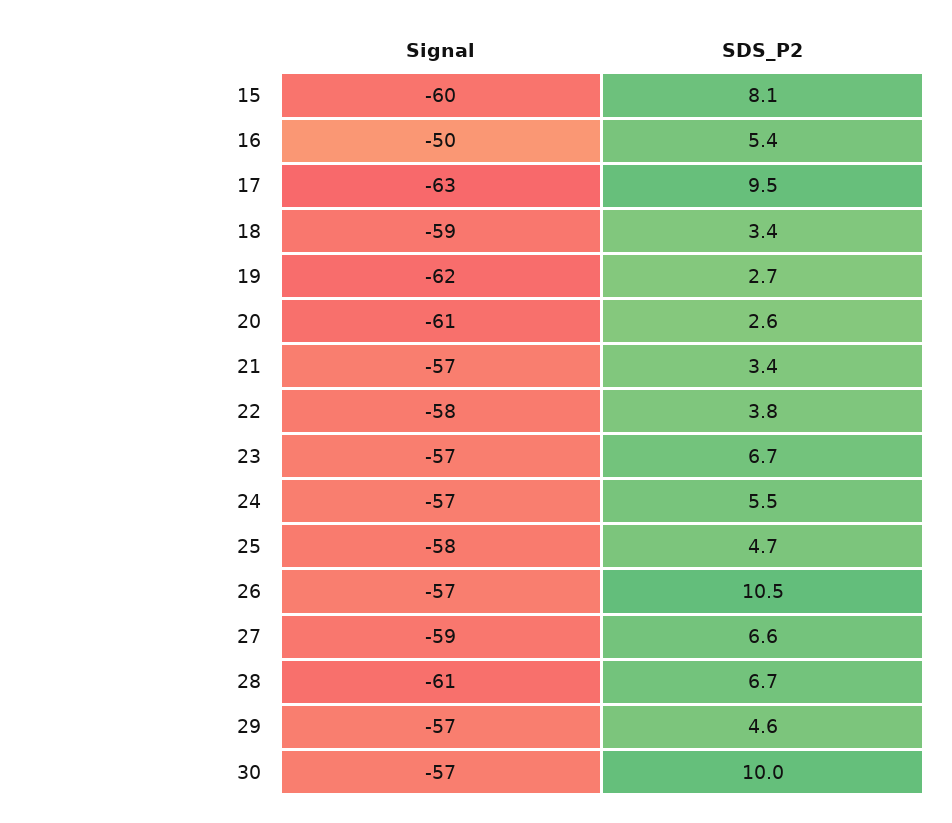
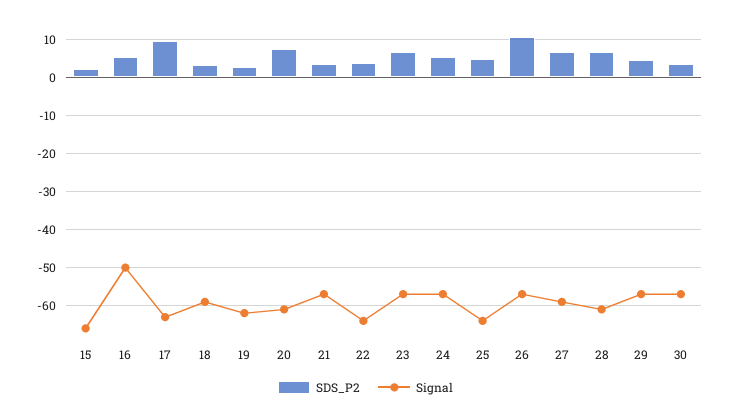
Signal, 15: -60 -> -66
SDS_P2, 15: 8.1 -> 2
SDS_P2, 20: 2.6 -> 8
Signal, 22: -58 -> -64
Signal, 25: -58 -> -64
SDS_P2, 30: 10 -> 4

